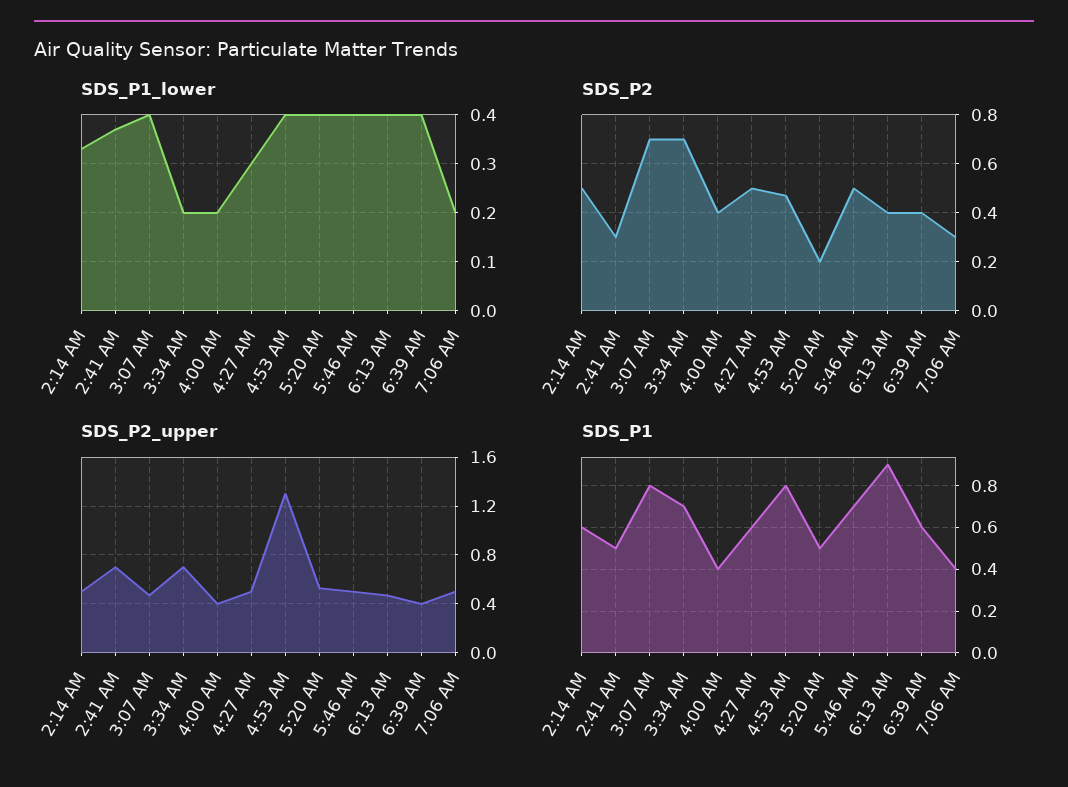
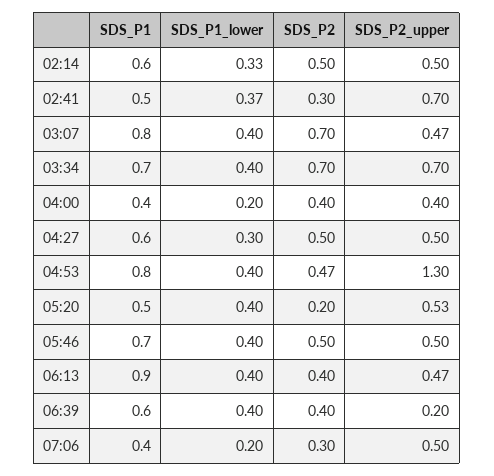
SDS_P1_lower, 3:34 AM: 0.2 -> 0.4
SDS_P2_upper, 6:39 AM: 0.4 -> 0.2

